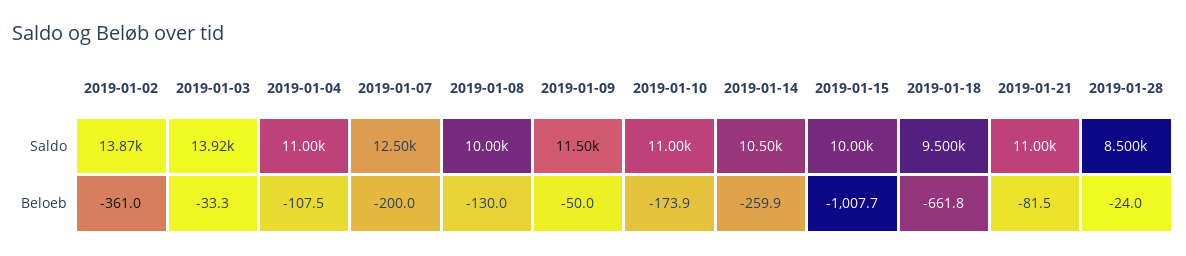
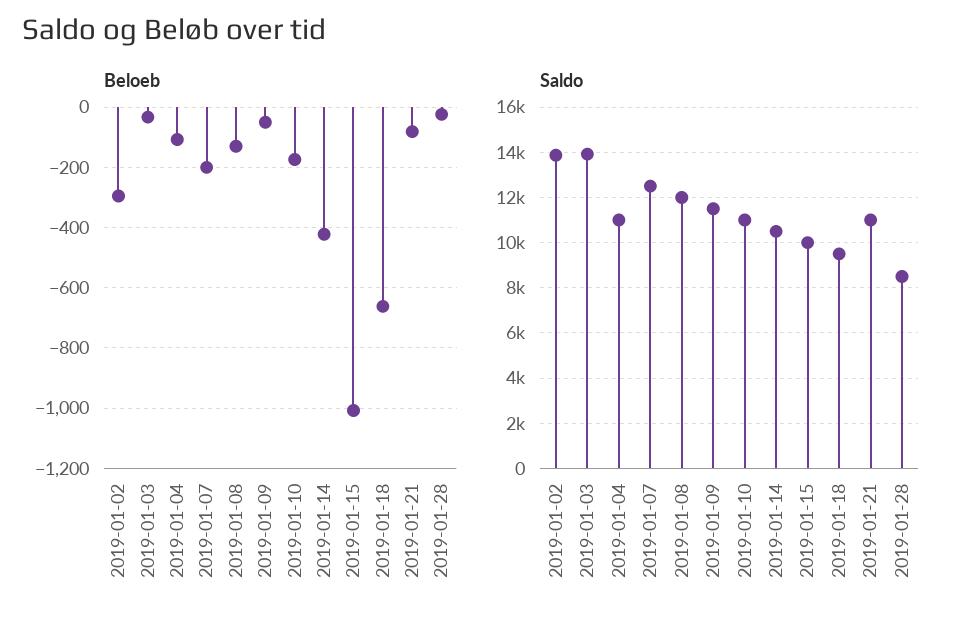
Saldo, 2019-01-08: 10000 -> 12000
Beloeb, 2019-01-02: -361 -> -300
Beloeb, 2019-01-14: -259.9 -> -420

